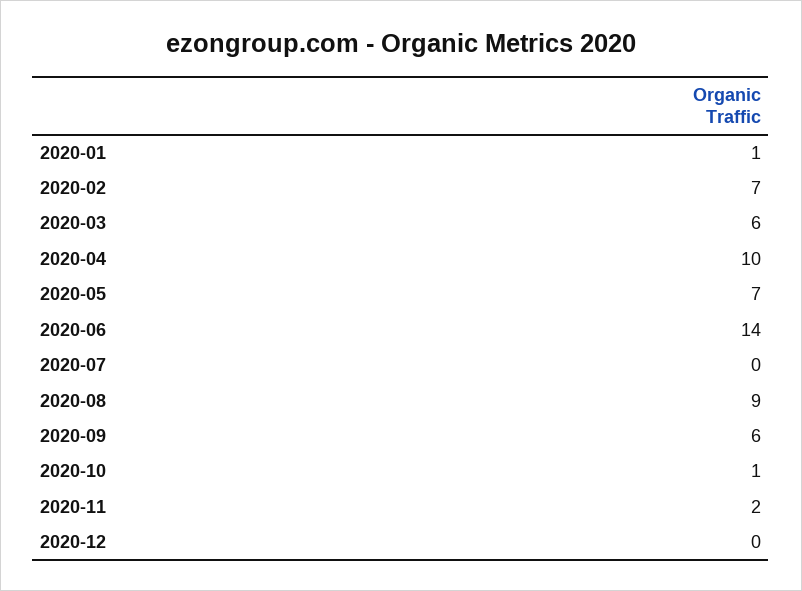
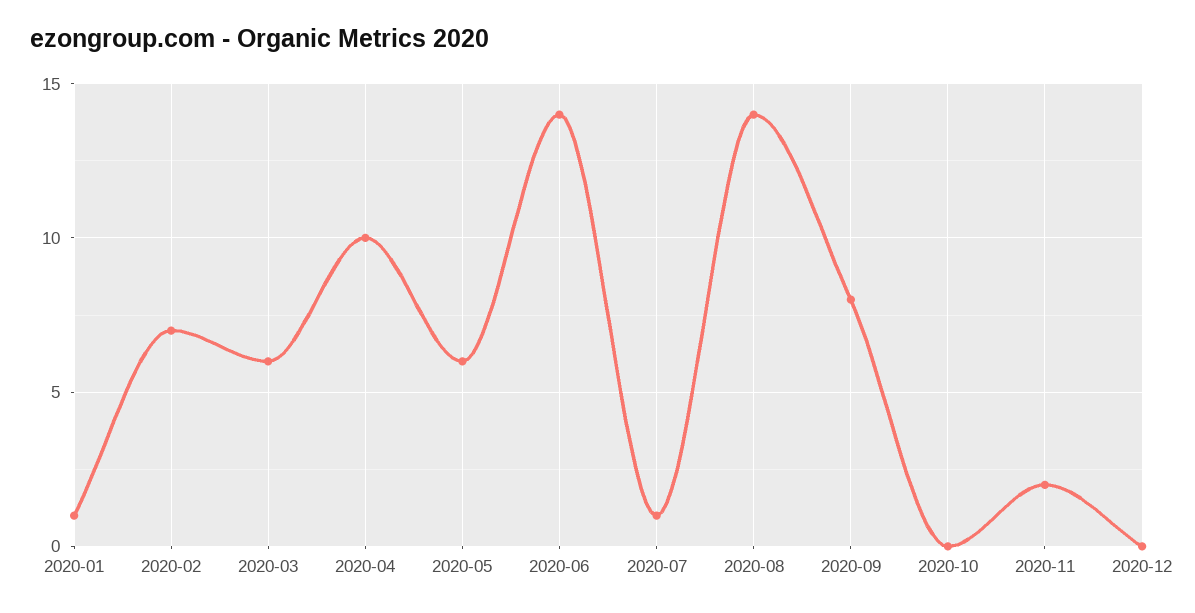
2020-05: 7 -> 6
2020-07: 0 -> 1
2020-08: 9 -> 14
2020-09: 6 -> 8
2020-10: 1 -> 0

